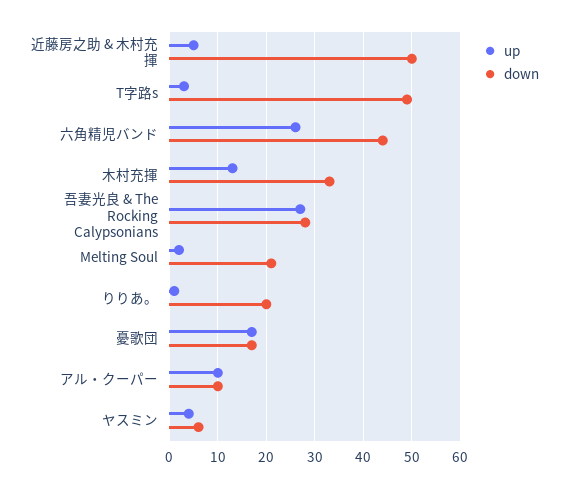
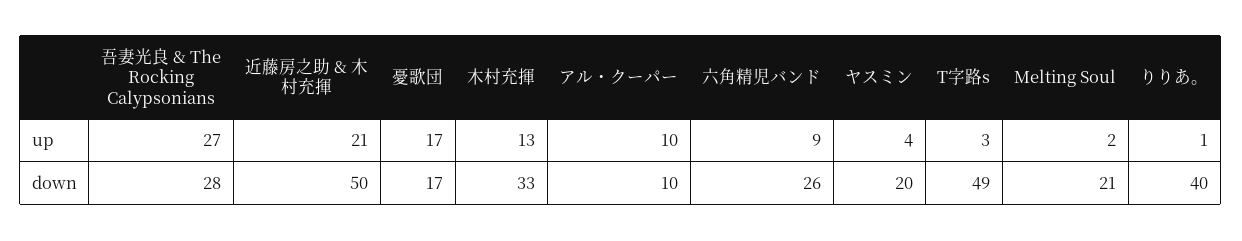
up, 近藤房之助 & 木村充揮: 5 -> 21
up, 六角精児バンド: 25 -> 9
down, 六角精児バンド: 45 -> 26
down, りりあ。: 20 -> 40
down, ヤスミン: 5 -> 20

